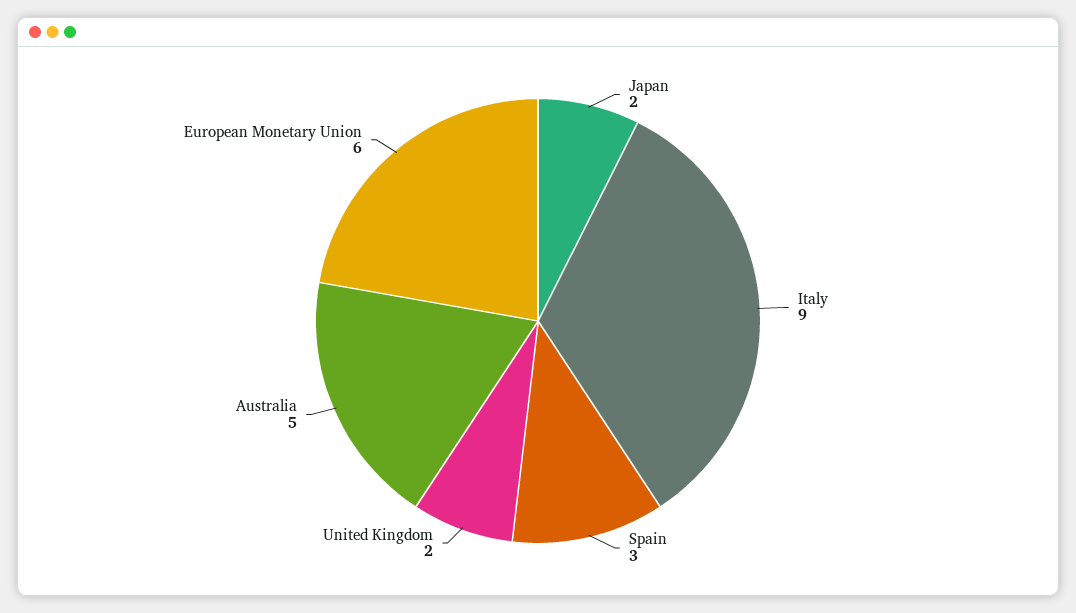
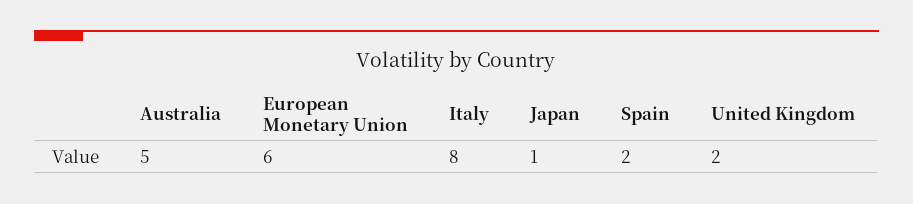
Japan: 2 -> 1
Italy: 9 -> 8
Spain: 3 -> 2

